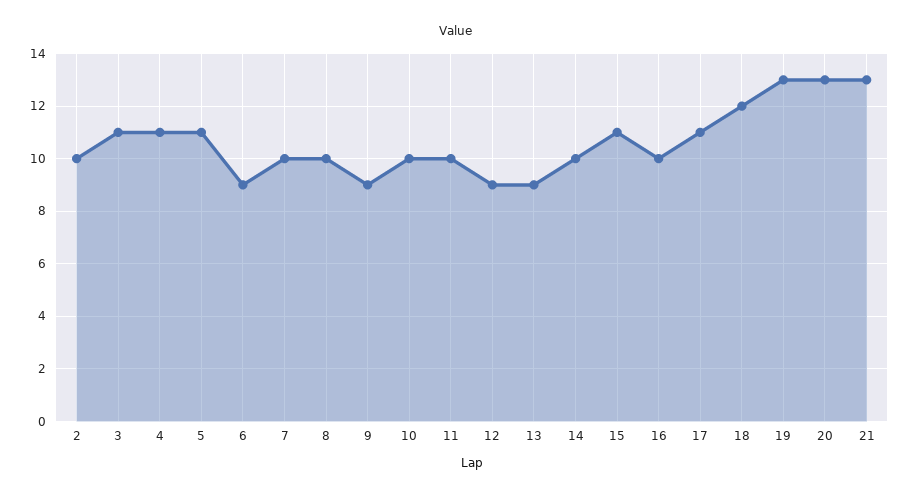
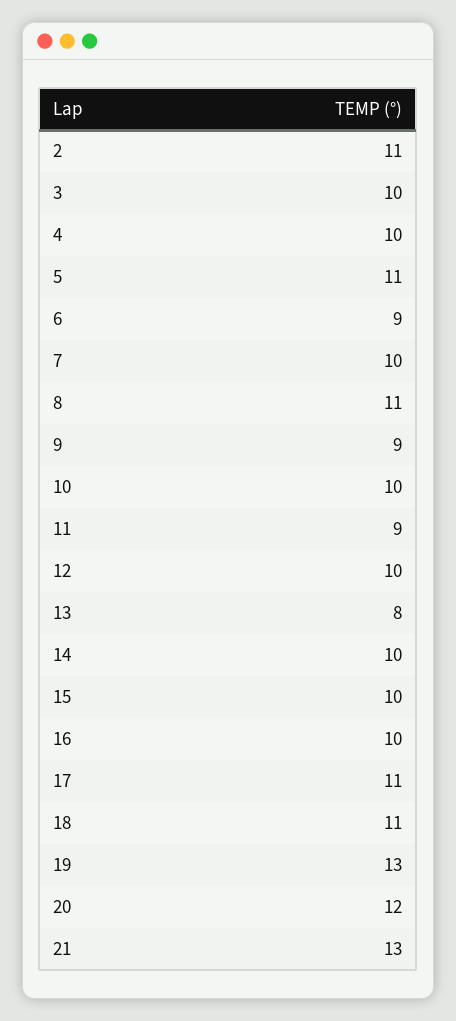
2: 10 -> 11
3: 11 -> 10
4: 11 -> 10
8: 10 -> 11
11: 10 -> 9
12: 9 -> 10
13: 9 -> 8
15: 11 -> 10
18: 12 -> 11
20: 13 -> 12

